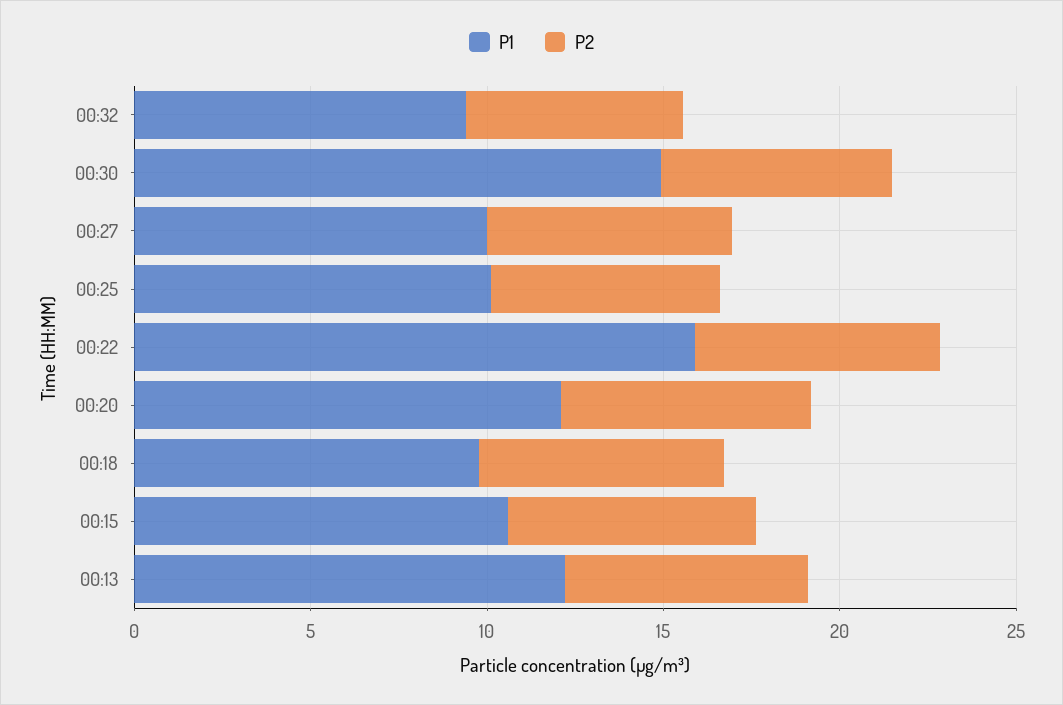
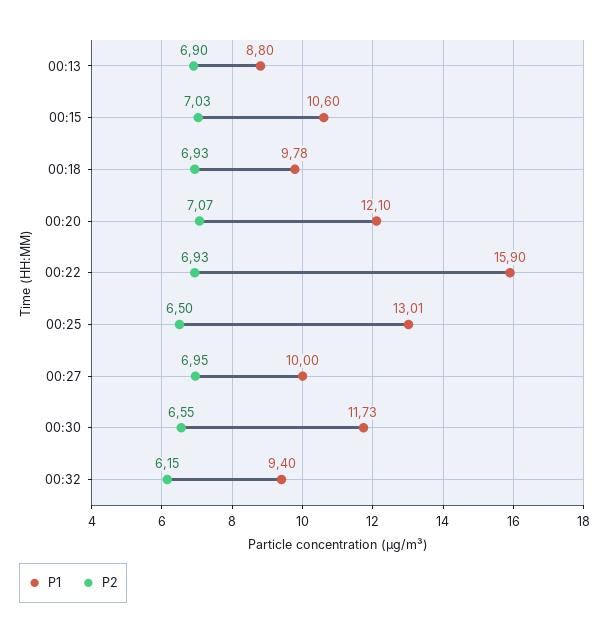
P1, 00:30: 15 -> 11.73
P1, 00:25: 10 -> 13.01
P1, 00:13: 12 -> 8.8

